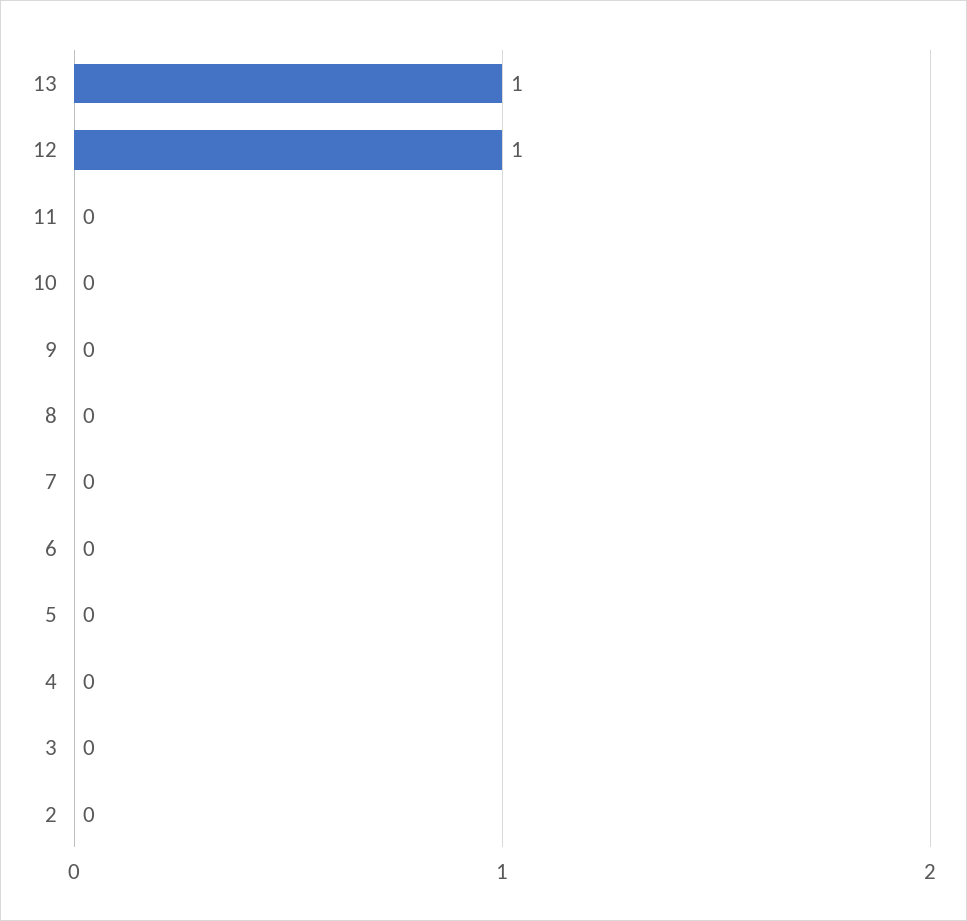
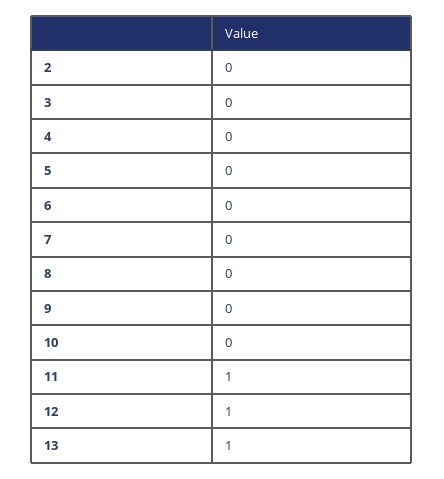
11: 0 -> 1

